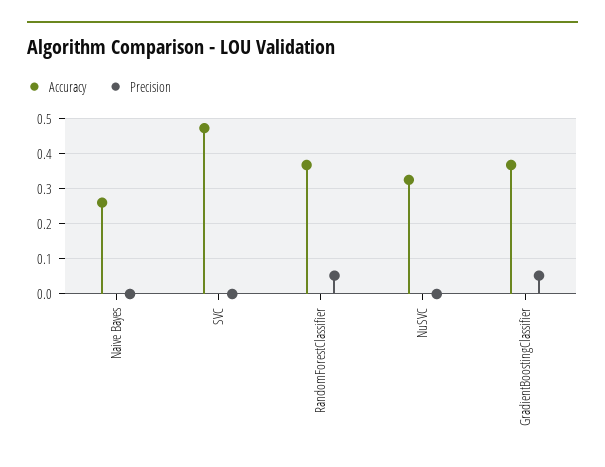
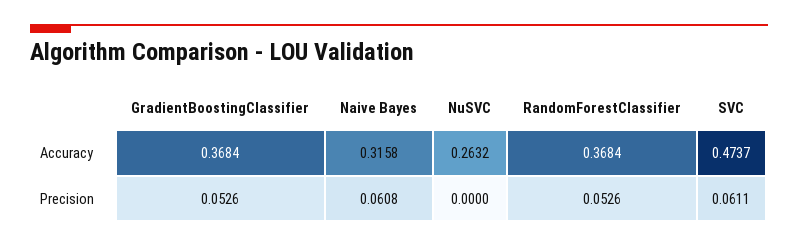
Accuracy, Naive Bayes: 0.26 -> 0.3158
Precision, Naive Bayes: 0 -> 0.0608
Precision, SVC: 0 -> 0.0611
Accuracy, NuSVC: 0.32 -> 0.2632

